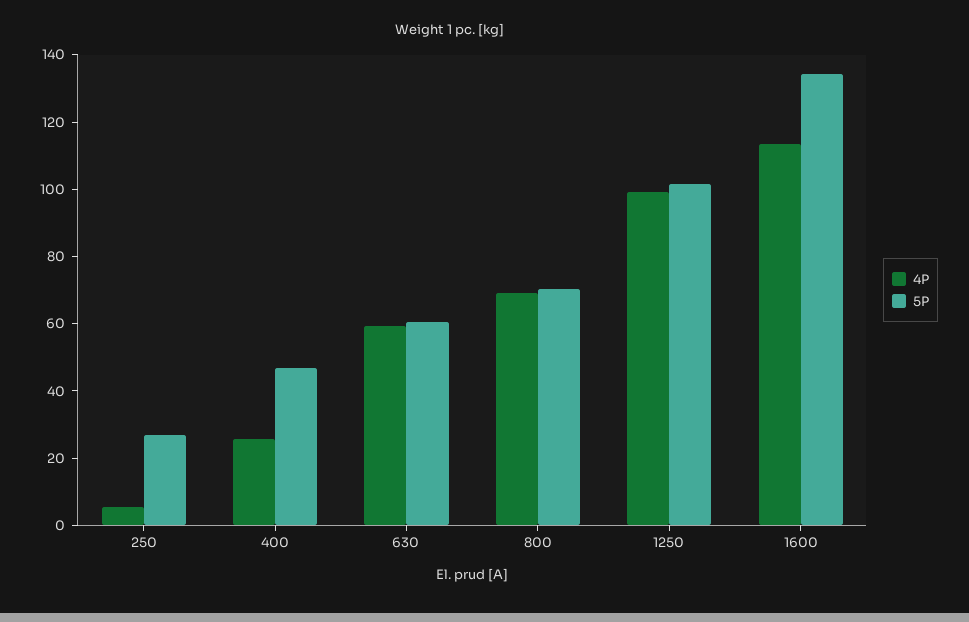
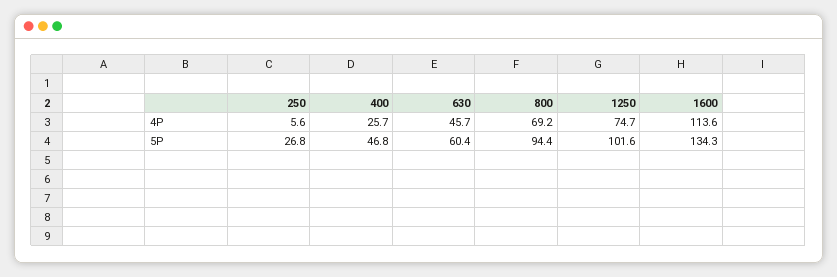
4P, 630: 60 -> 45.7
5P, 800: 70 -> 94.4
4P, 1250: 100 -> 74.7

